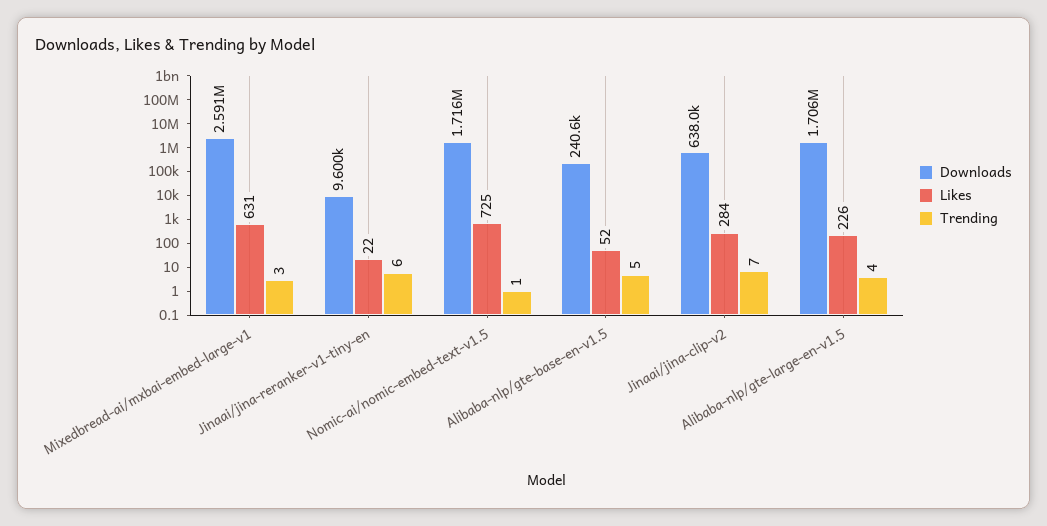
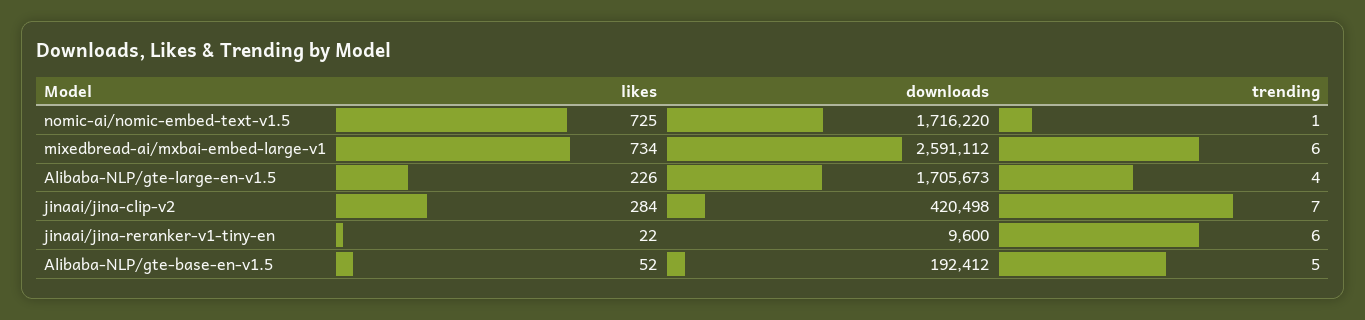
Likes, Mixedbread-ai/mxbai-embed-large-v1: 631 -> 734
Trending, Mixedbread-ai/mxbai-embed-large-v1: 3 -> 6
Downloads, Alibaba-nlp/gte-base-en-v1.5: 240600 -> 192412
Downloads, Jinaai/jina-clip-v2: 638000 -> 420498

